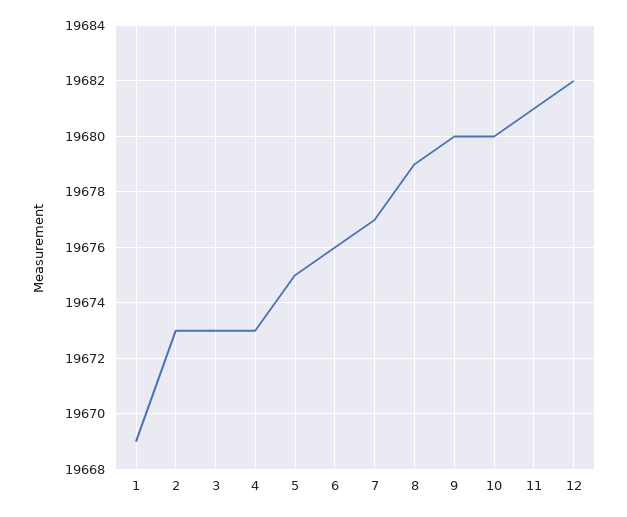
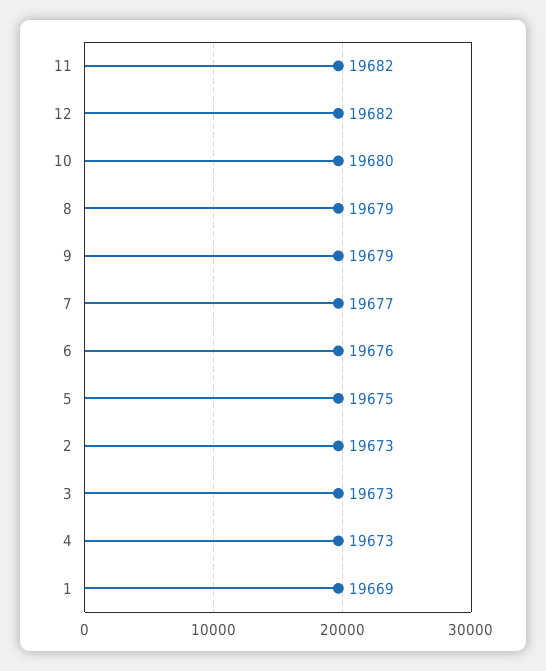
9: 19680 -> 19679
11: 19681 -> 19682

